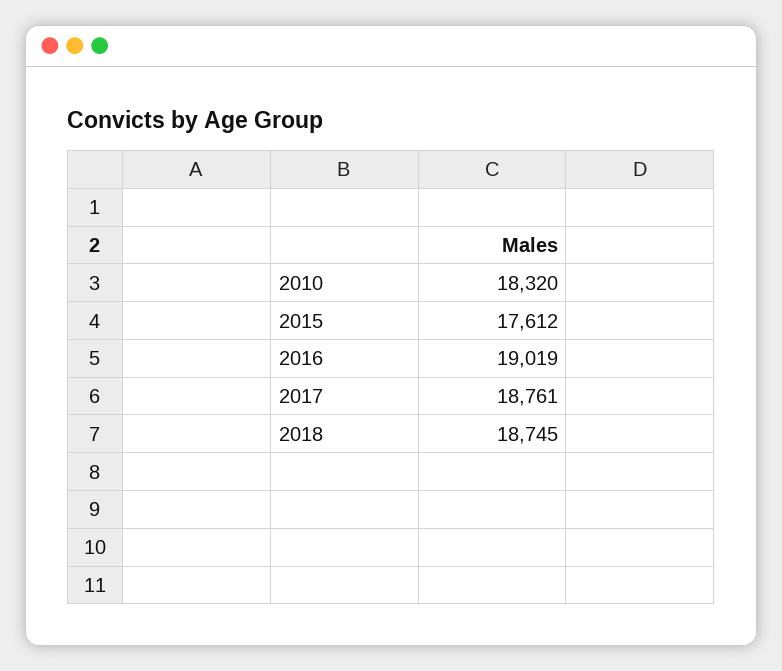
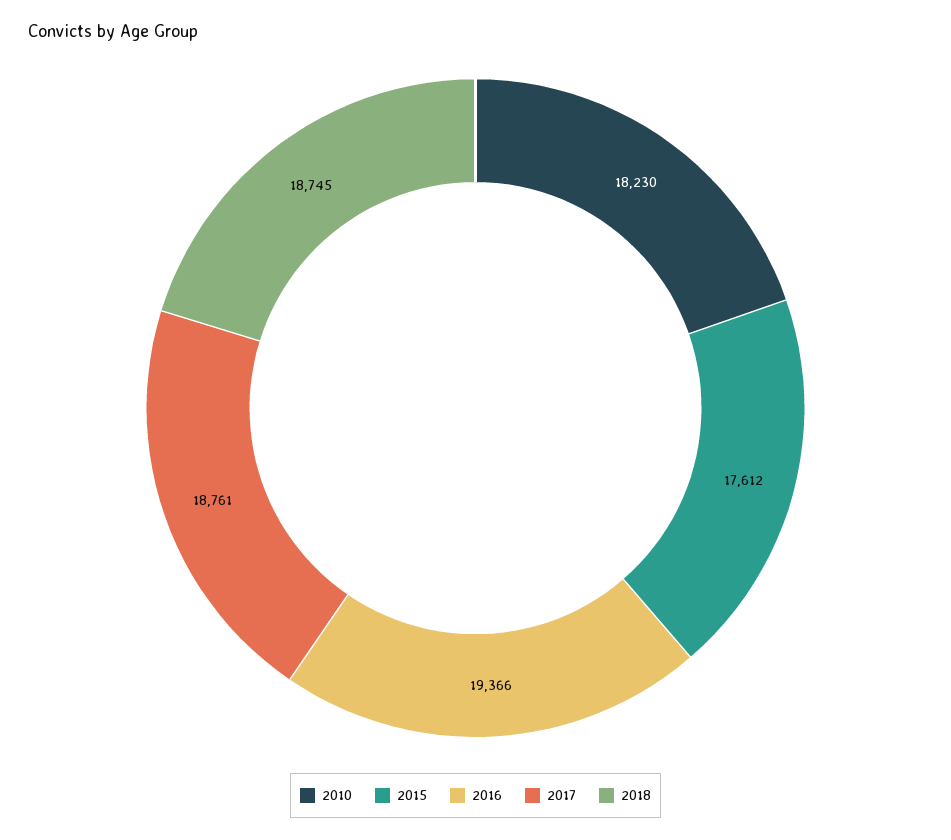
2010: 18320 -> 18230
2016: 19019 -> 19366

